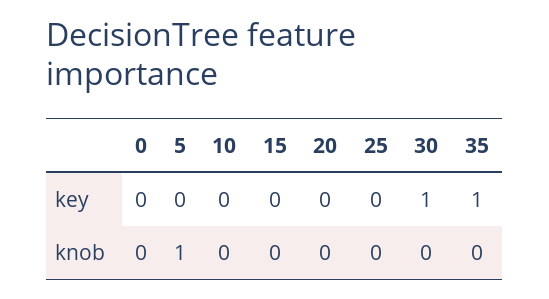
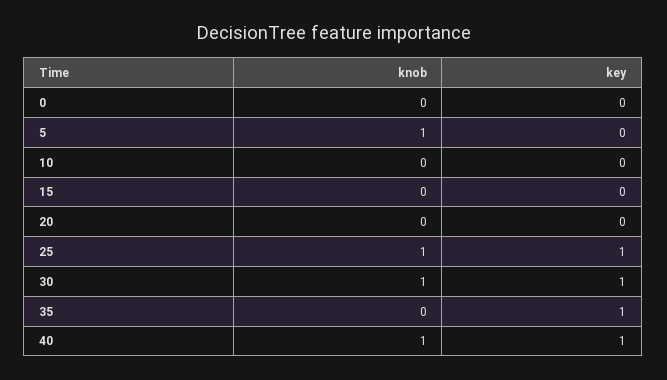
25, key: 0 -> 1
25, knob: 0 -> 1
30, knob: 0 -> 1
40, knob: none -> 1
40, key: none -> 1

